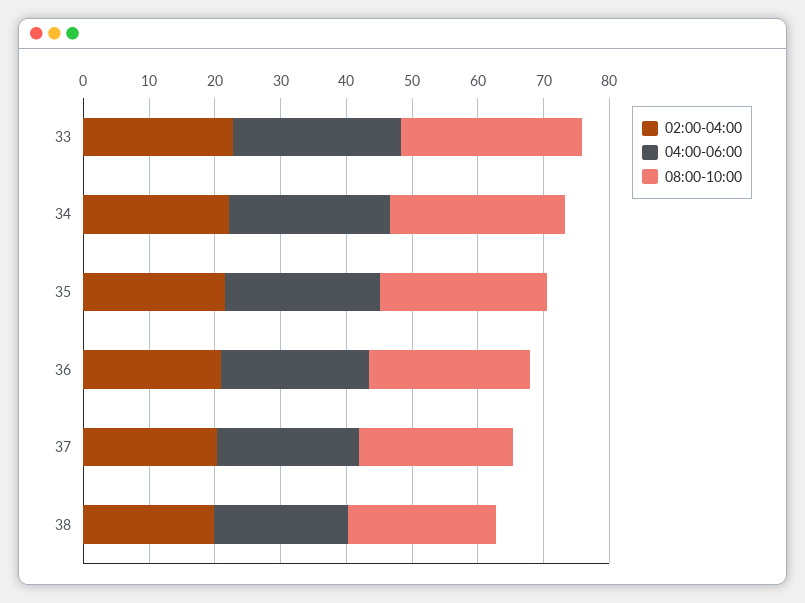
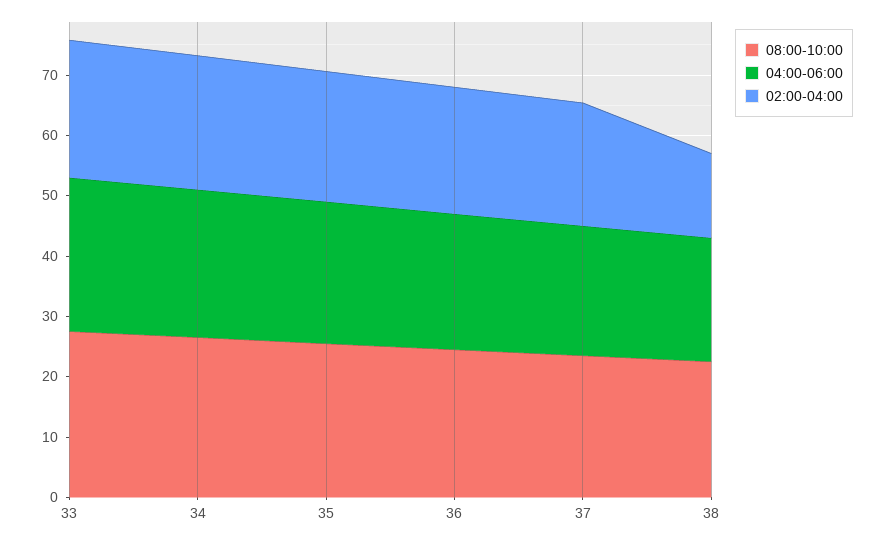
02:00-04:00, 38: 20 -> 14

